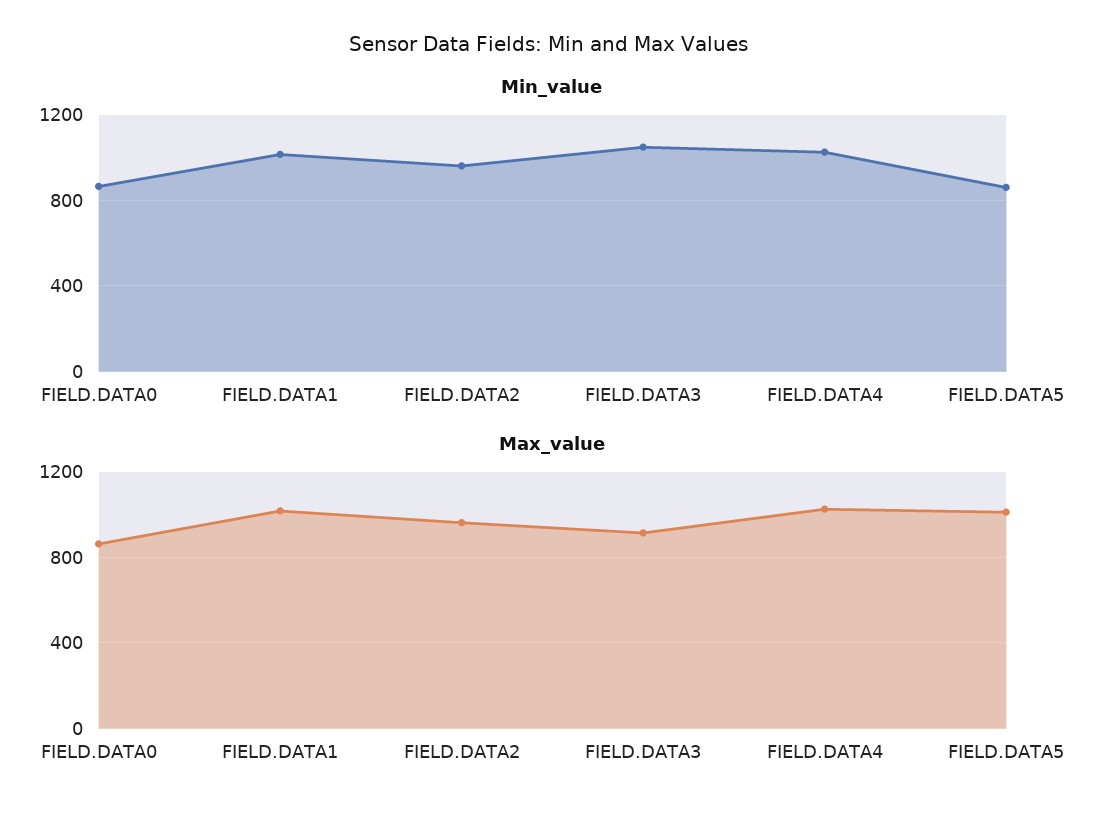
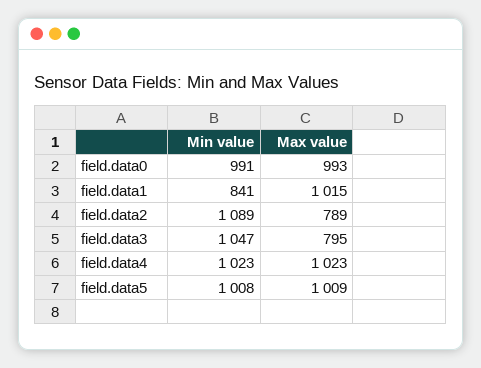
Min_value, FIELD.DATA0: 850 -> 991
Min_value, FIELD.DATA1: 1000 -> 841
Min_value, FIELD.DATA2: 950 -> 1089
Min_value, FIELD.DATA5: 850 -> 1008
Max_value, FIELD.DATA0: 850 -> 993
Max_value, FIELD.DATA2: 950 -> 789
Max_value, FIELD.DATA3: 900 -> 795

